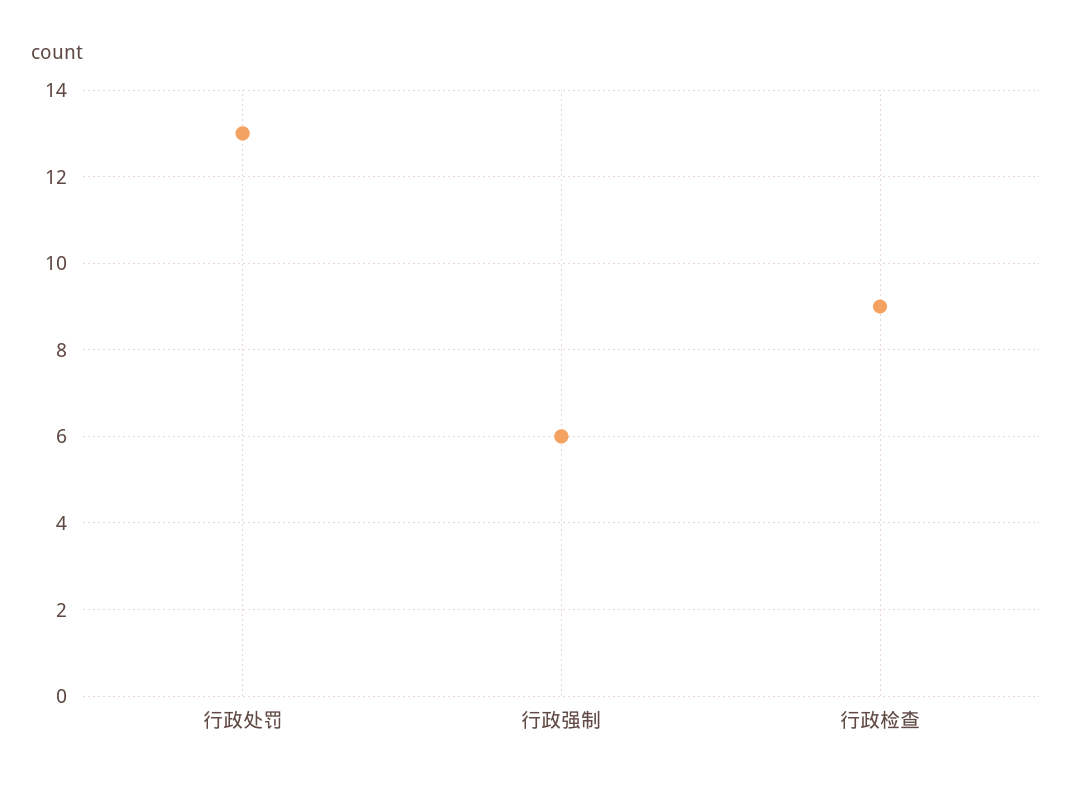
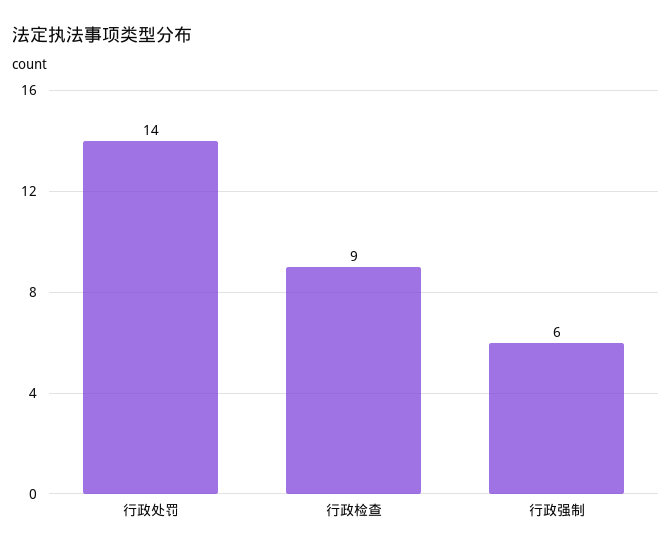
行政处罚: 13 -> 14

